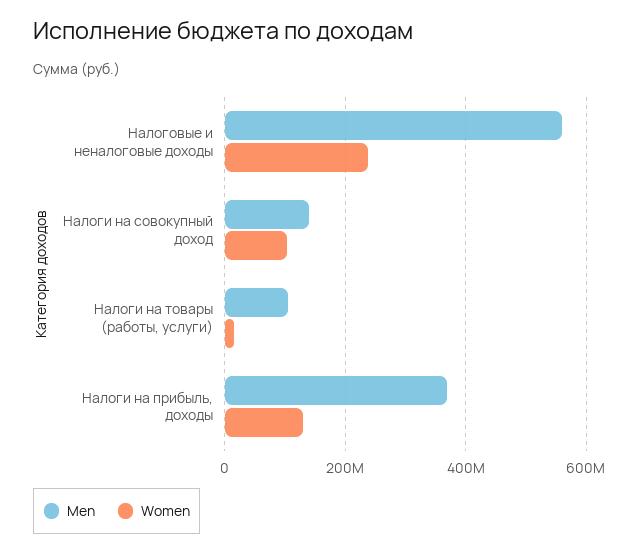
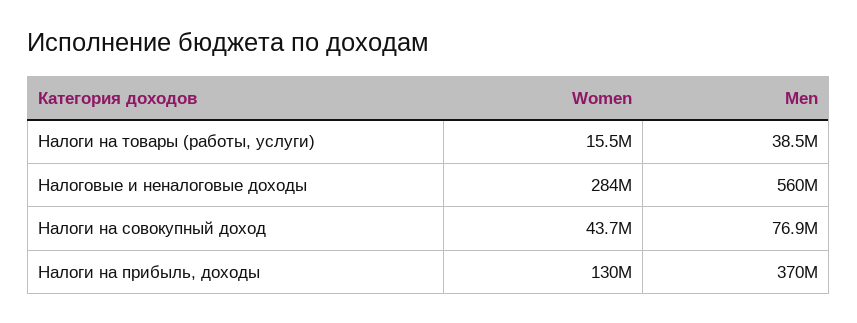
Women, Налоговые и неналоговые доходы: 240000000 -> 284000000
Men, Налоги на совокупный доход: 140000000 -> 76900000
Women, Налоги на совокупный доход: 100000000 -> 43700000
Men, Налоги на товары (работы, услуги): 100000000 -> 38500000

